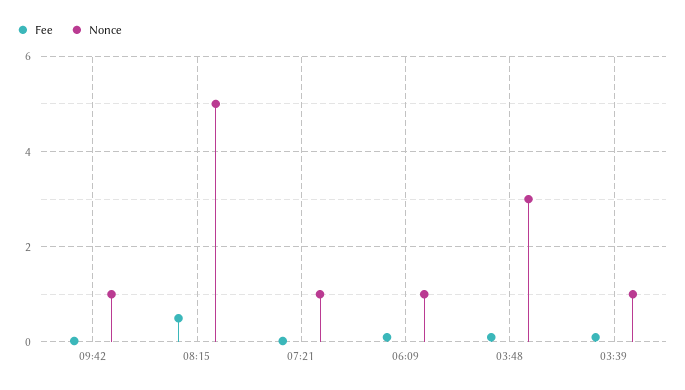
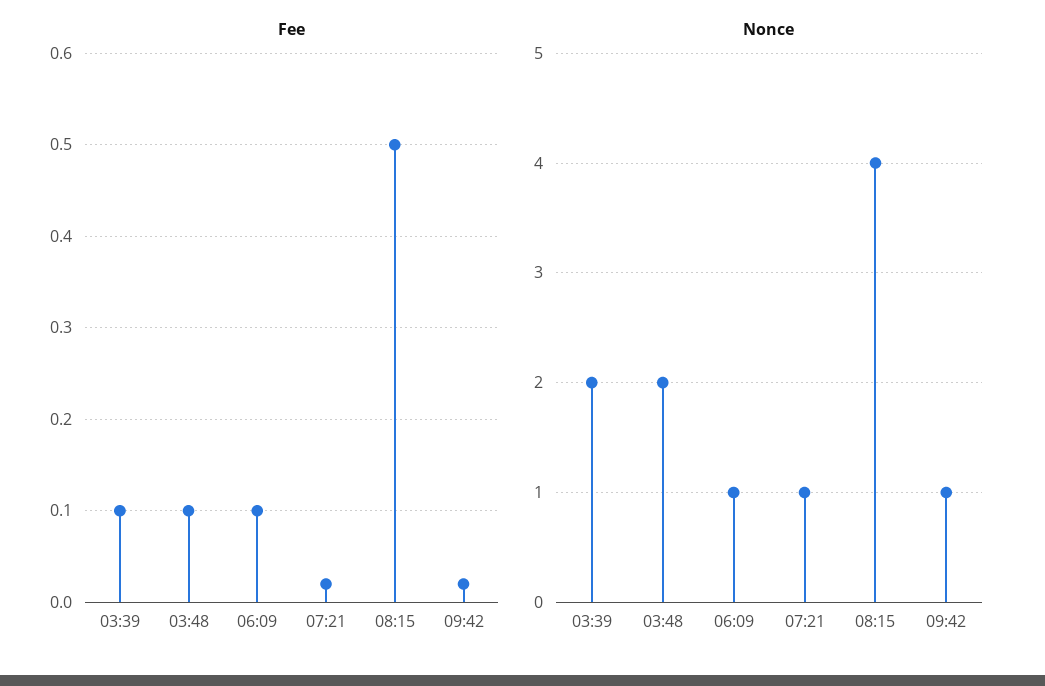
Nonce, 08:15: 5 -> 4
Nonce, 03:48: 3 -> 2
Nonce, 03:39: 1 -> 2

